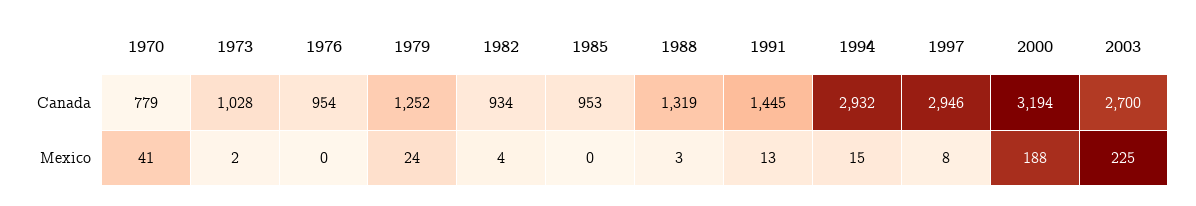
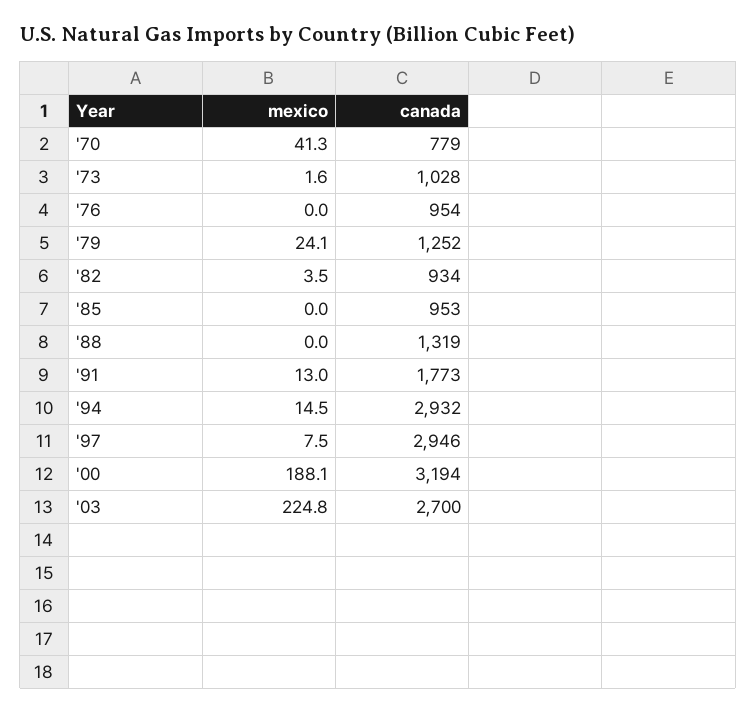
1991, Canada: 1445 -> 1773
1988, Mexico: 3 -> 0

